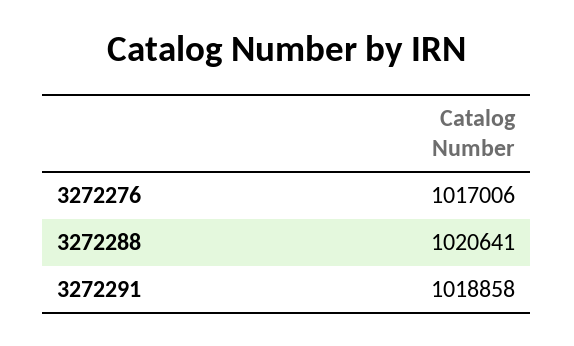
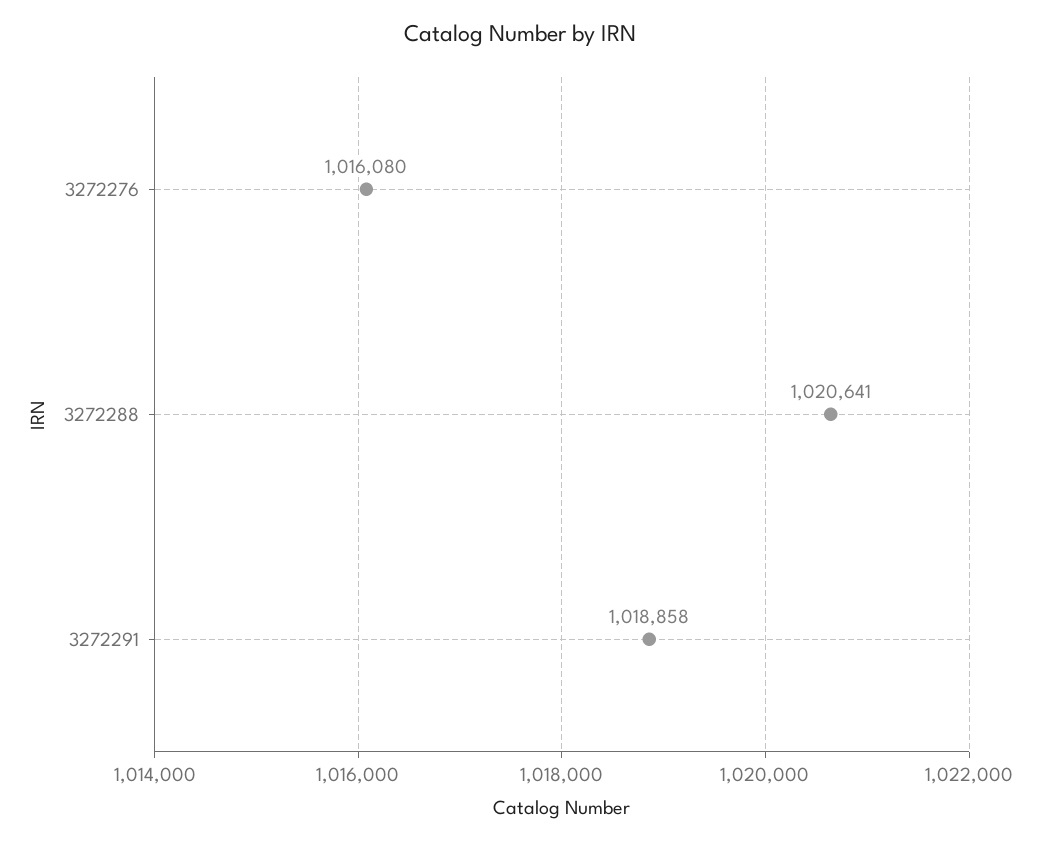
3272276: 1017006 -> 1016080

